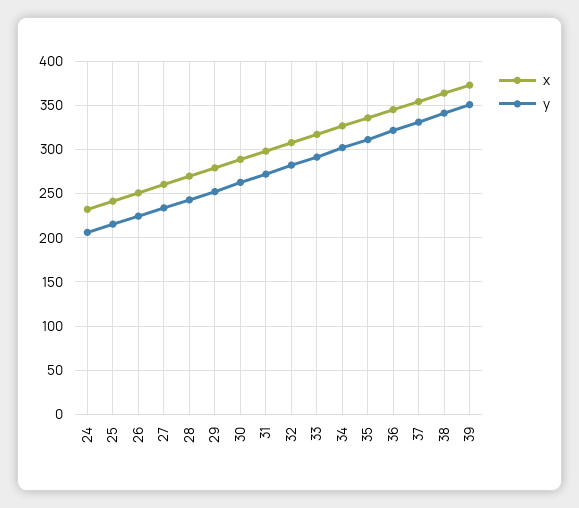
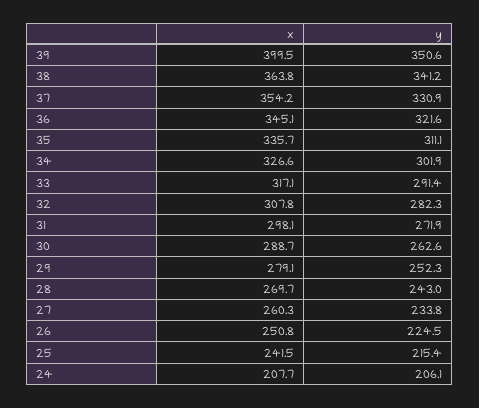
x, 24: 230 -> 207.7
x, 39: 370 -> 399.5

